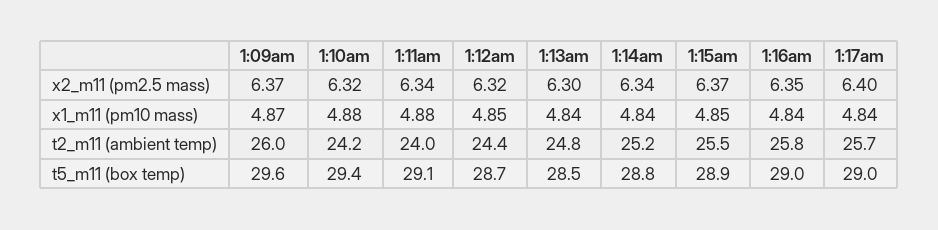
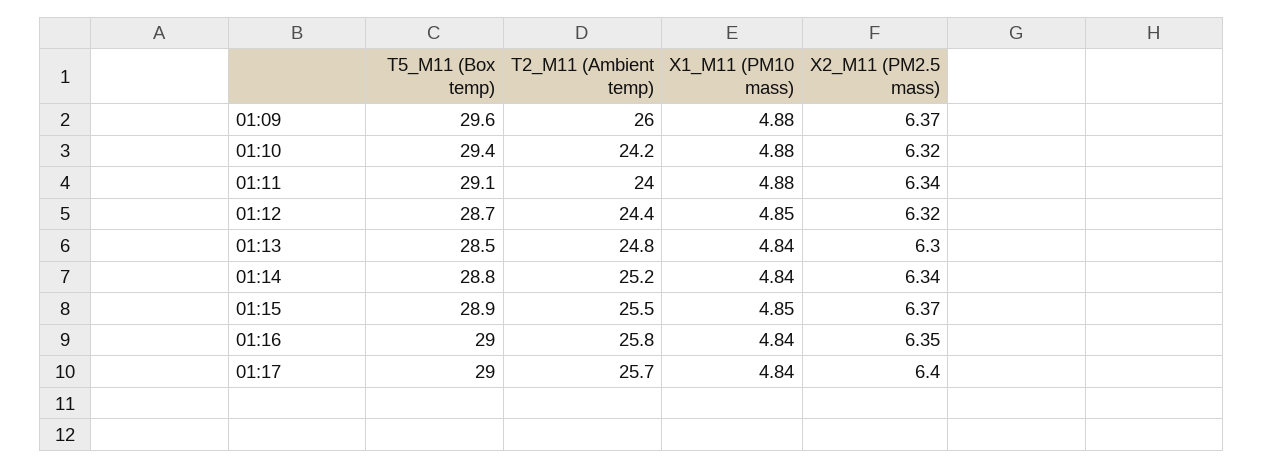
1:09am, x1_m11 (pm10 mass): 4.87 -> 4.88

